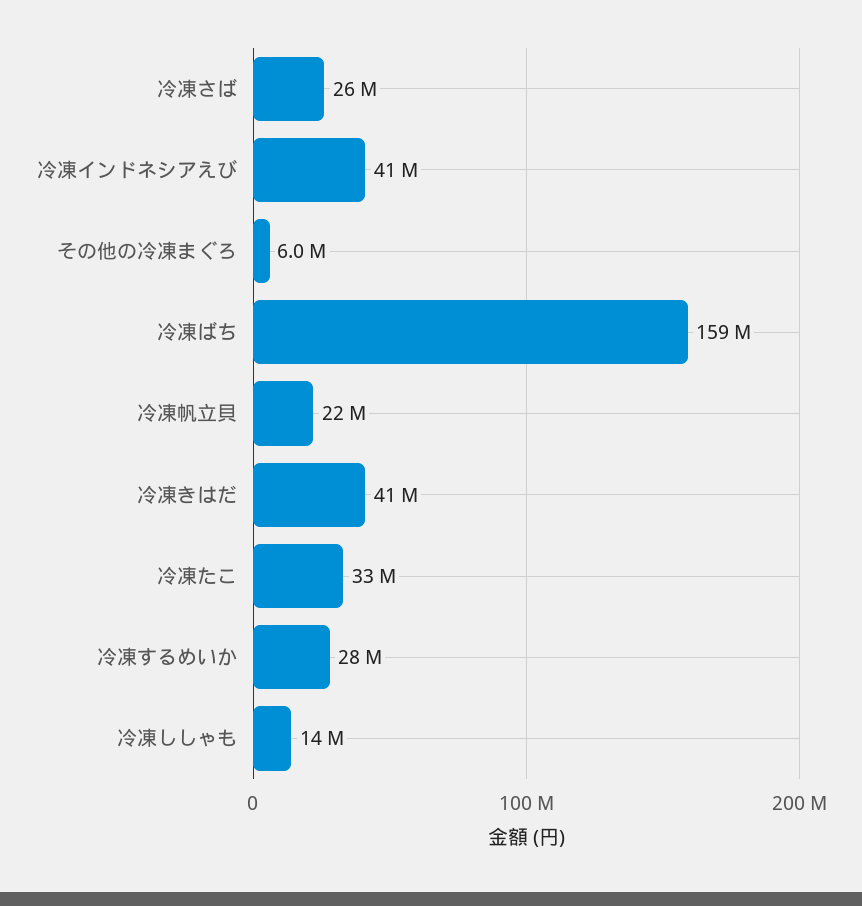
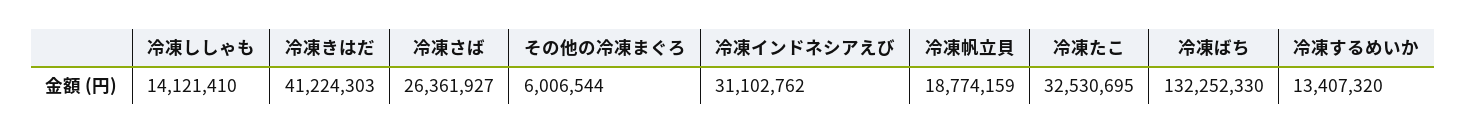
冷凍インドネシアえび: 41000000 -> 31102762
冷凍ばち: 159000000 -> 132252330
冷凍帆立貝: 22000000 -> 18774159
冷凍するめいか: 28000000 -> 13407320

